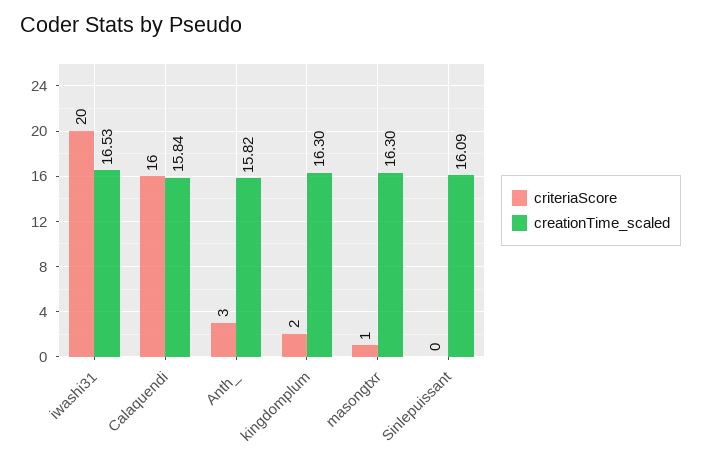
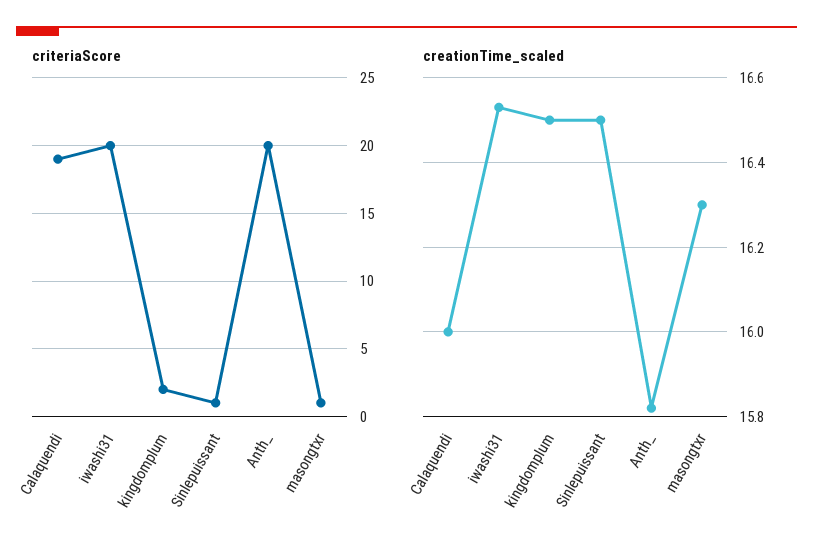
criteriaScore, Calaquendi: 16 -> 19
creationTime_scaled, Calaquendi: 15.84 -> 16
criteriaScore, Anth_: 3 -> 20
creationTime_scaled, kingdomplum: 16.3 -> 16.5
criteriaScore, Sinlepuissant: 0 -> 1
creationTime_scaled, Sinlepuissant: 16.09 -> 16.5

